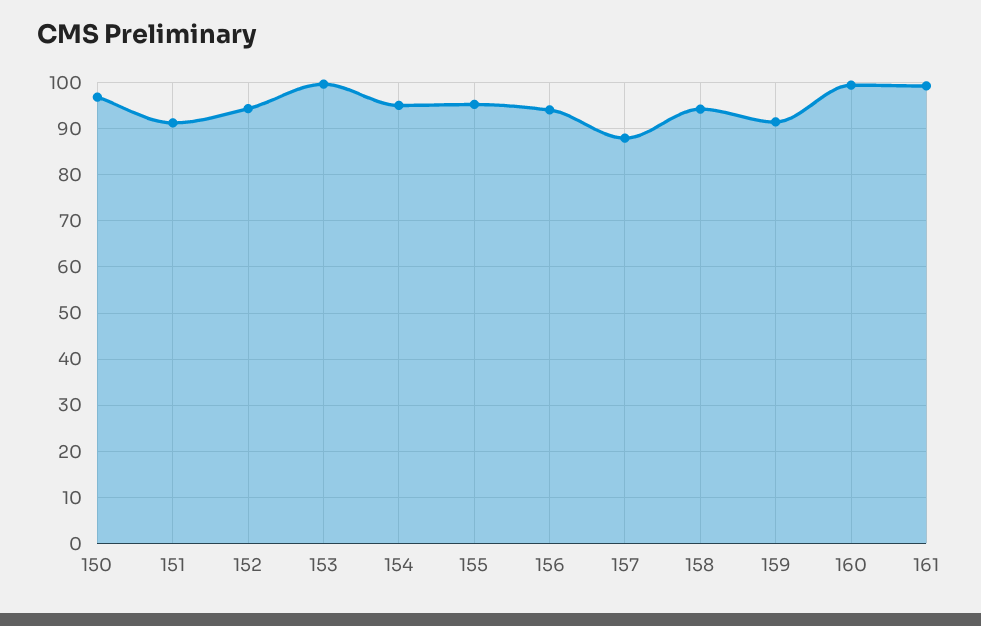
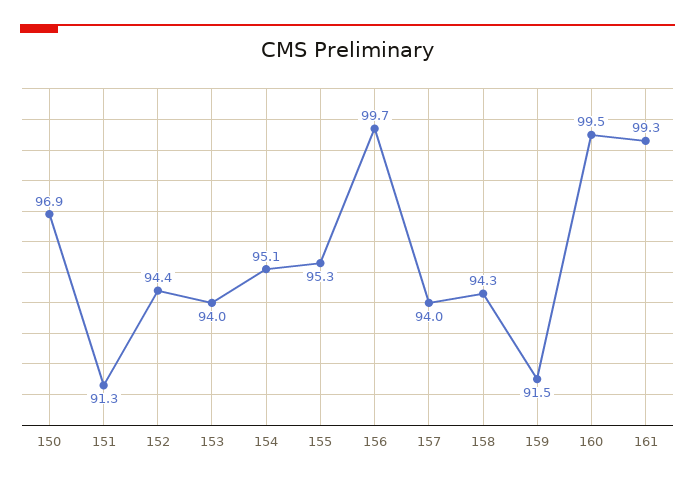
153: 100 -> 94
156: 94 -> 99.7
157: 88 -> 94

